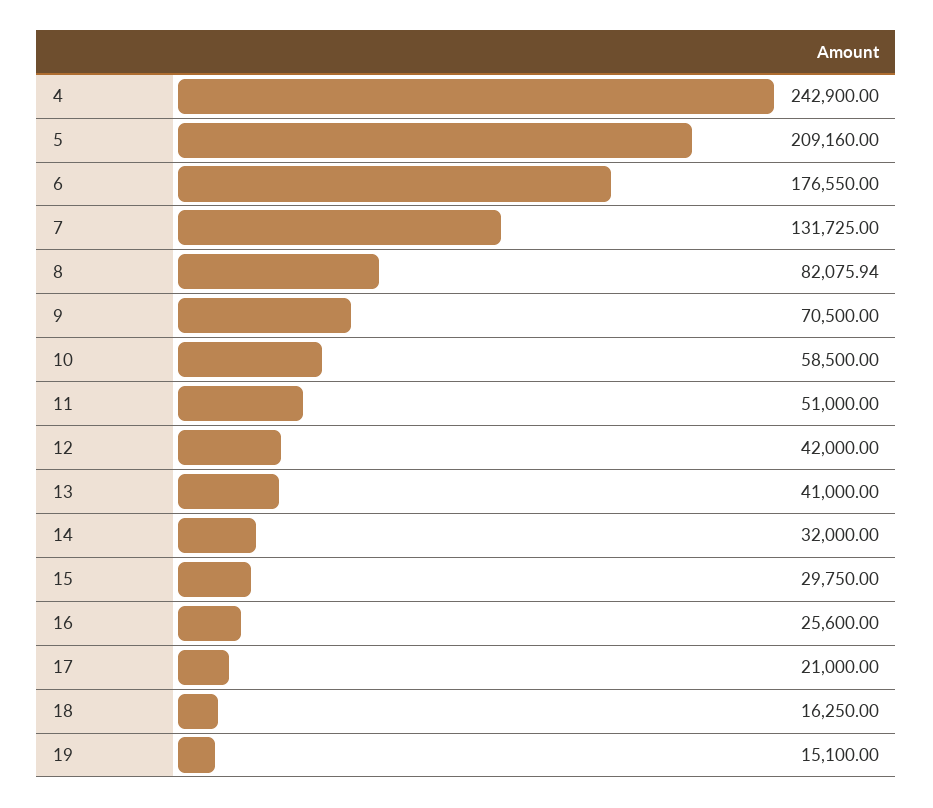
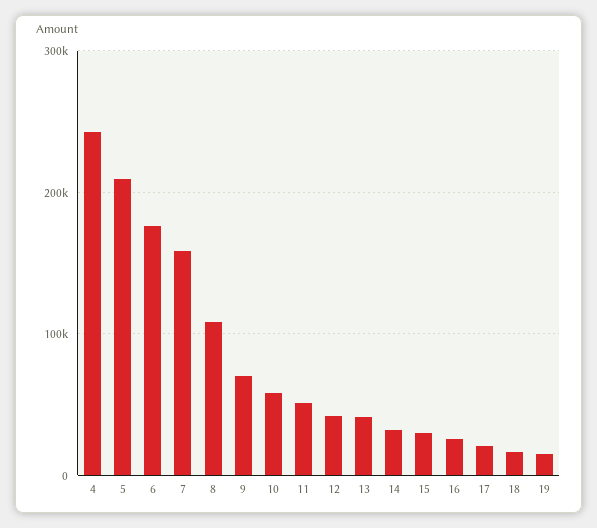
7: 131725 -> 160000
8: 82075.94 -> 110000

